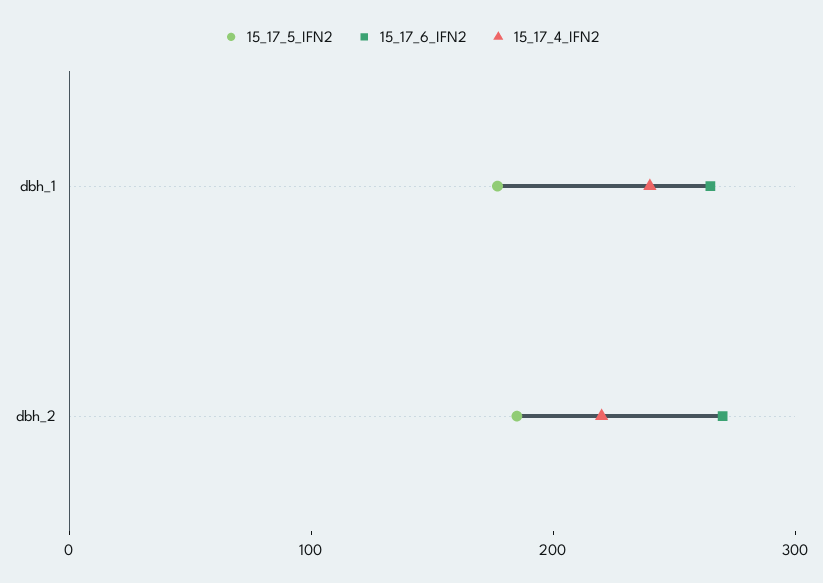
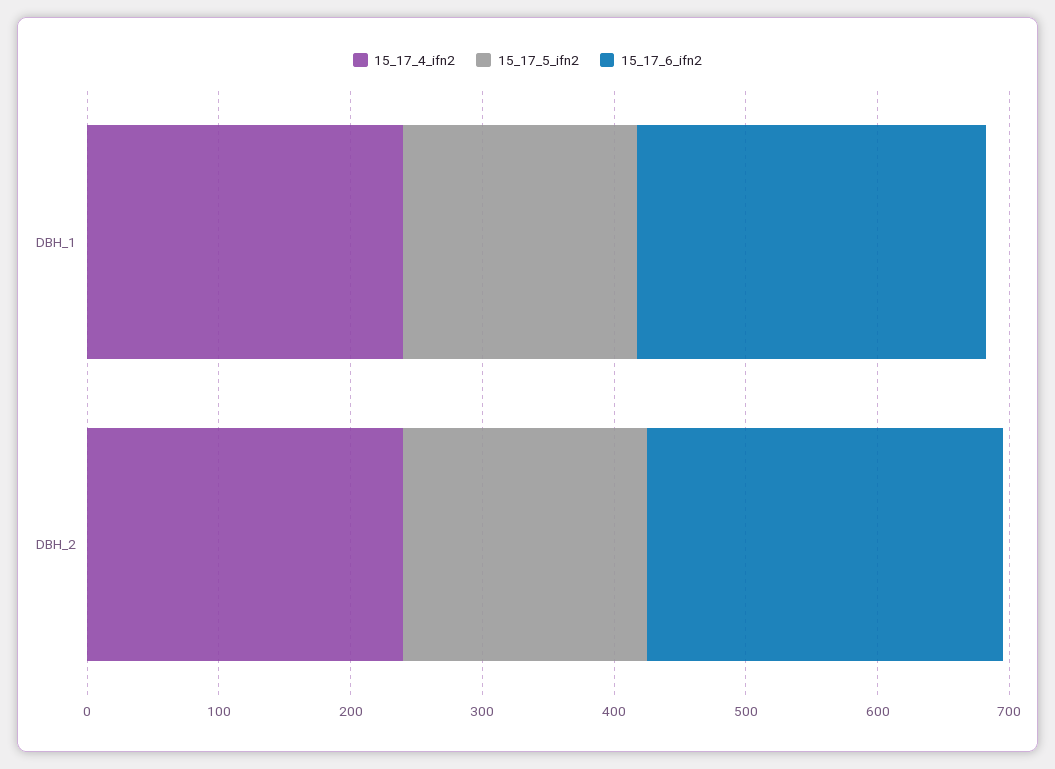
15_17_4_IFN2, dbh_2: 220 -> 240

